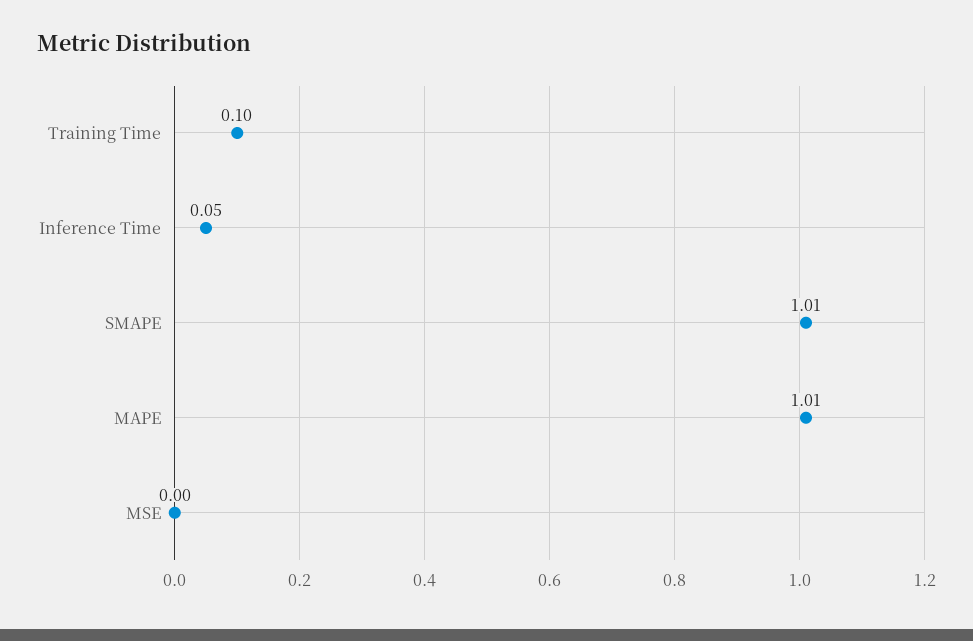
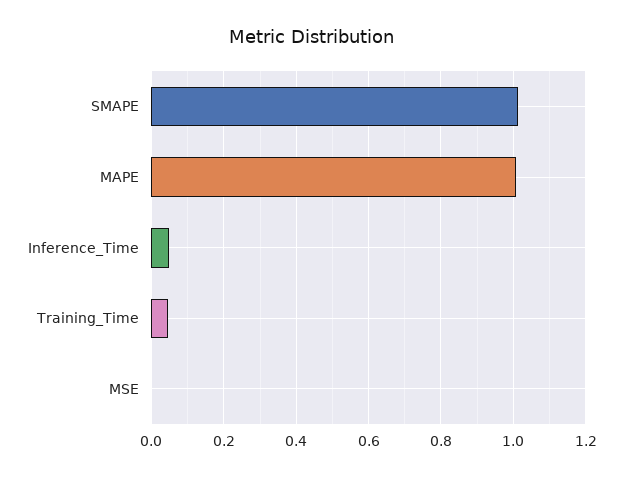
Training Time: 0.1 -> 0.04

